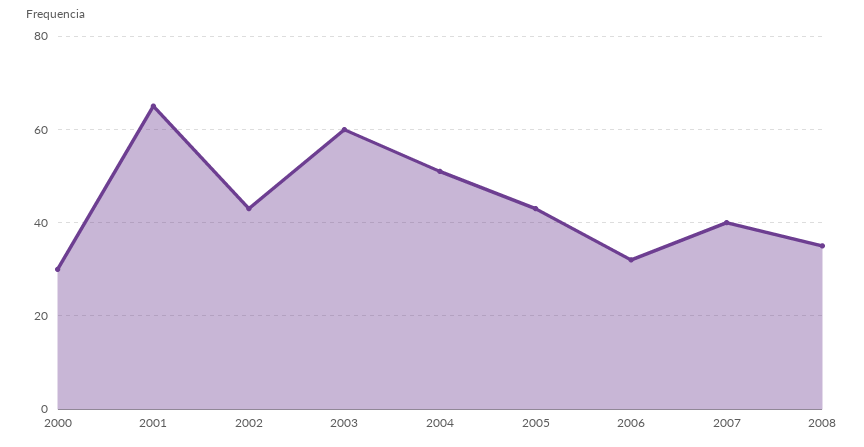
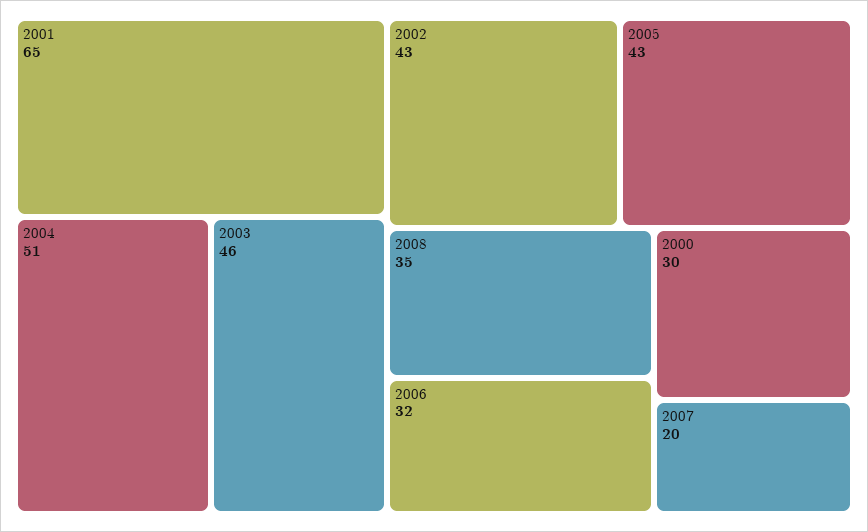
2003: 60 -> 46
2007: 40 -> 20

